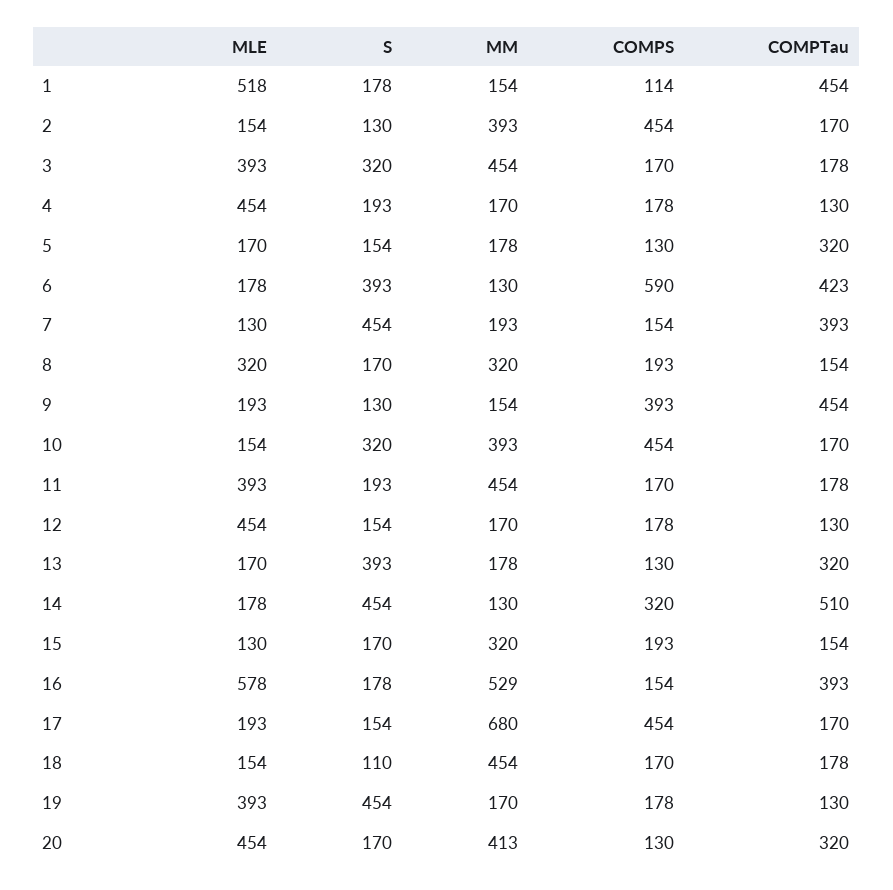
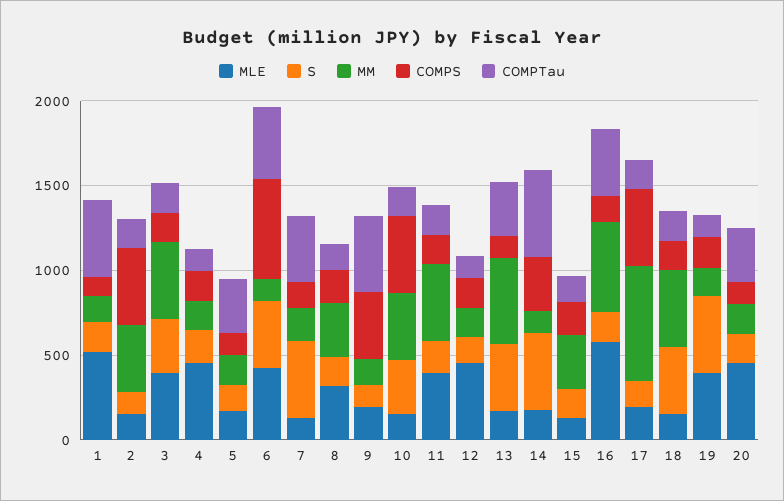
MLE, 6: 178 -> 400
MM, 13: 178 -> 500
S, 18: 110 -> 400
MM, 20: 413 -> 200

